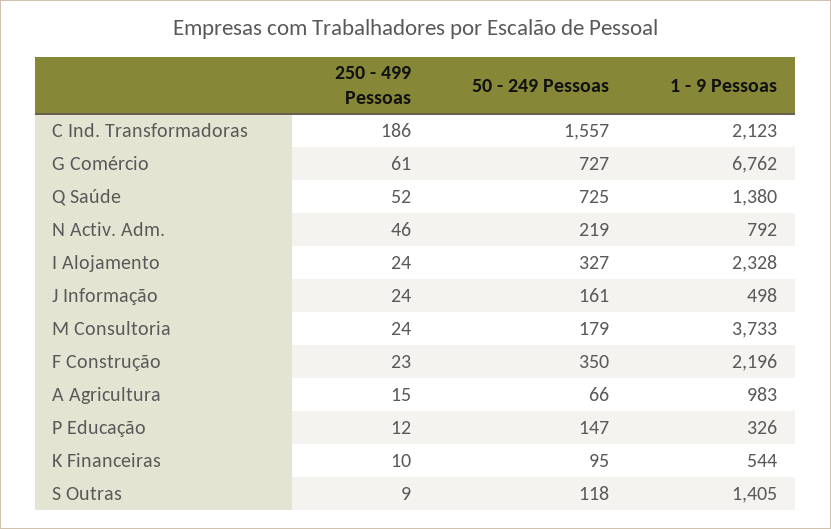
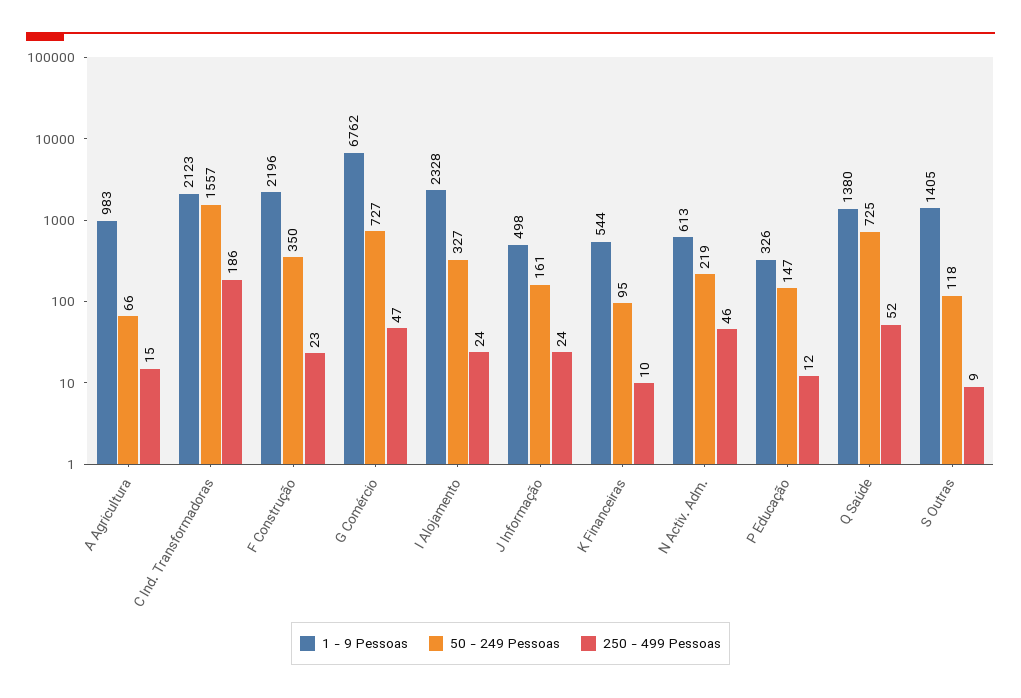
250 - 499 Pessoas, G Comércio: 61 -> 47
1 - 9 Pessoas, N Activ. Adm.: 792 -> 613
250 - 499 Pessoas, M Consultoria: 24 -> none
50 - 249 Pessoas, M Consultoria: 179 -> none
1 - 9 Pessoas, M Consultoria: 3733 -> none

